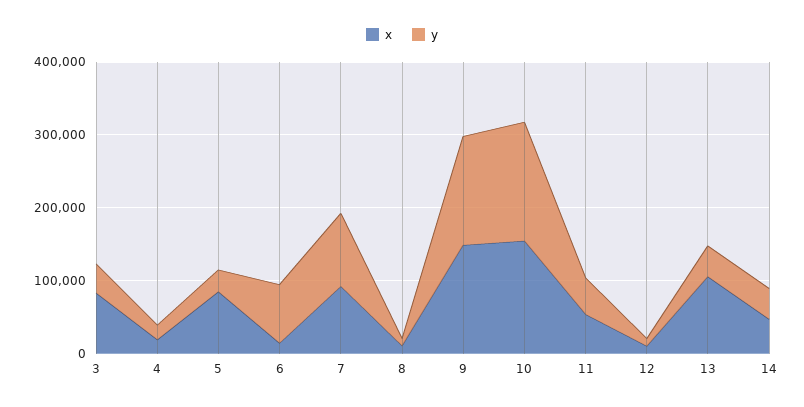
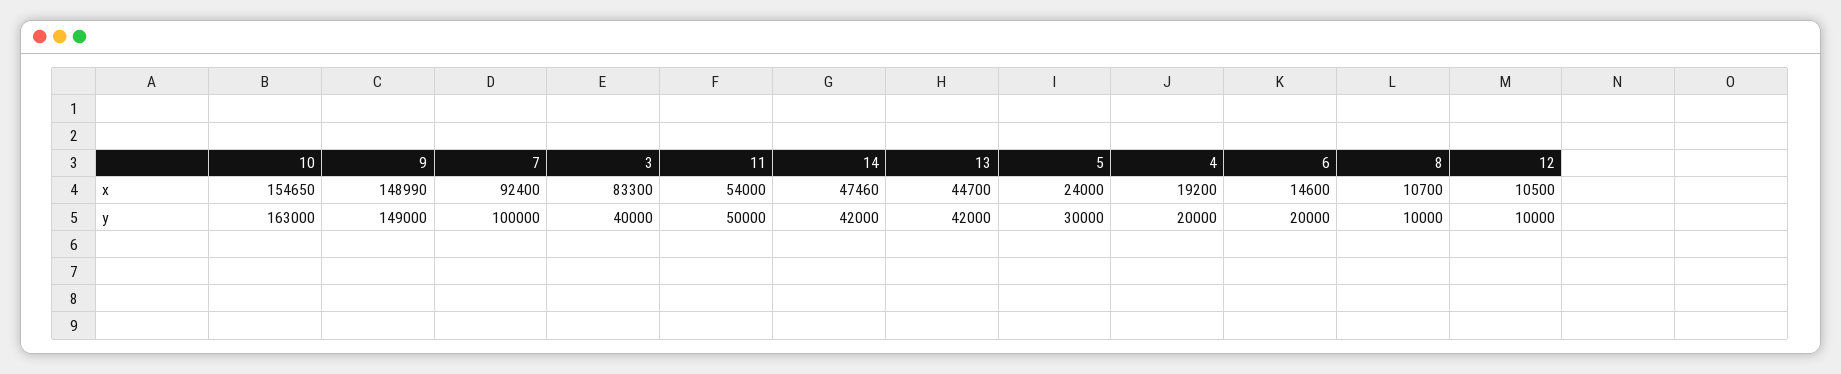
x, 5: 80000 -> 24000
y, 6: 80000 -> 20000
x, 13: 100000 -> 44700

